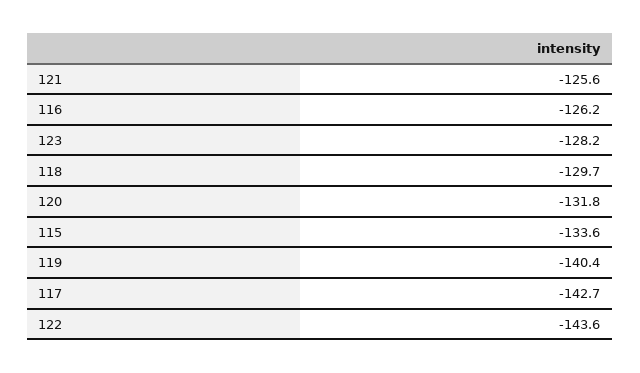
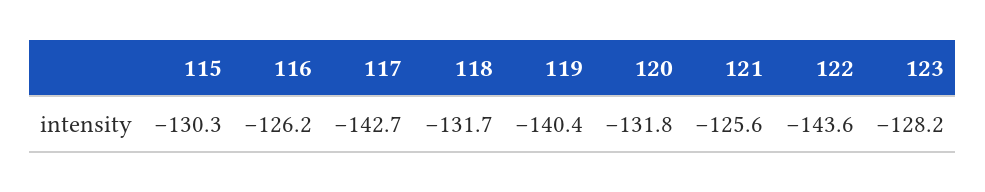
118: -129.7 -> -131.7
115: -133.6 -> -130.3

